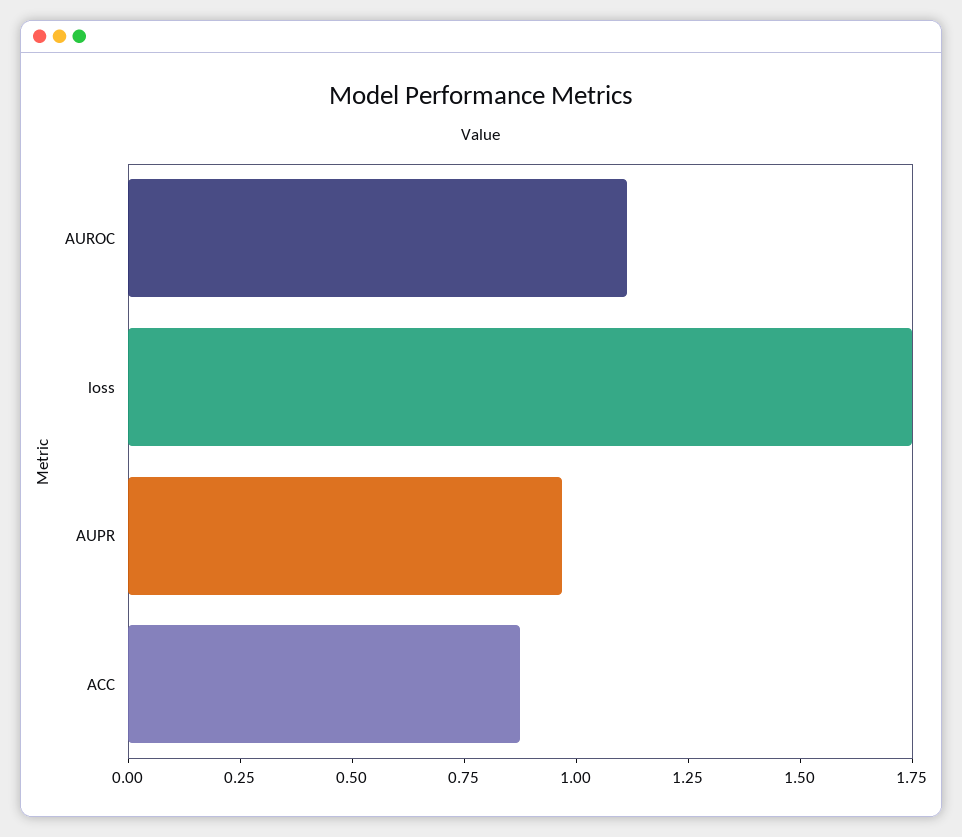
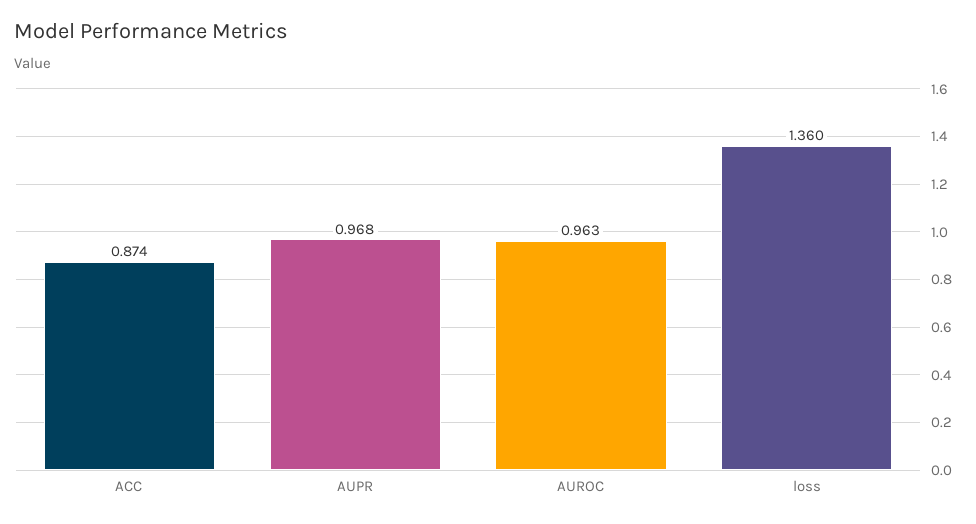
AUROC: 1.1 -> 0.963
loss: 1.75 -> 1.36

